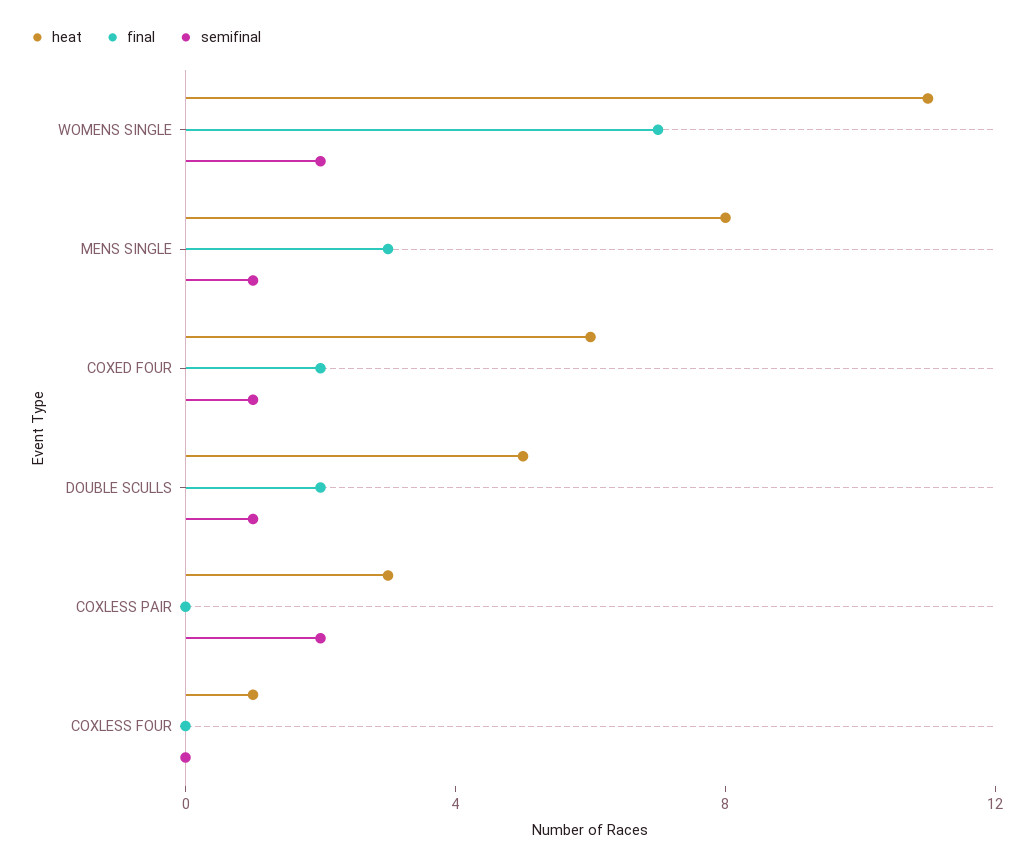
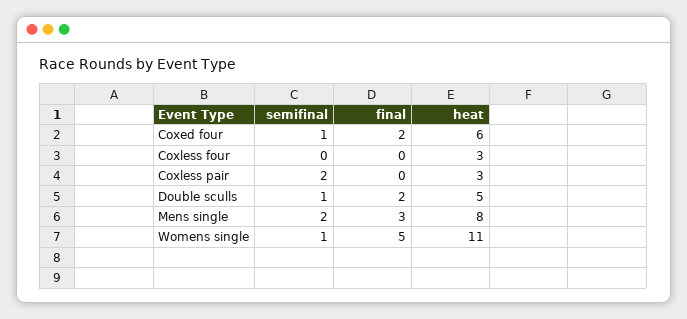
final, WOMENS SINGLE: 7 -> 5
semifinal, WOMENS SINGLE: 2 -> 1
semifinal, MENS SINGLE: 1 -> 2
heat, COXLESS FOUR: 1 -> 3

